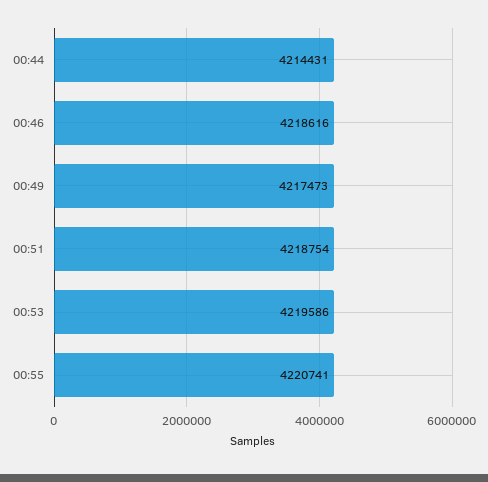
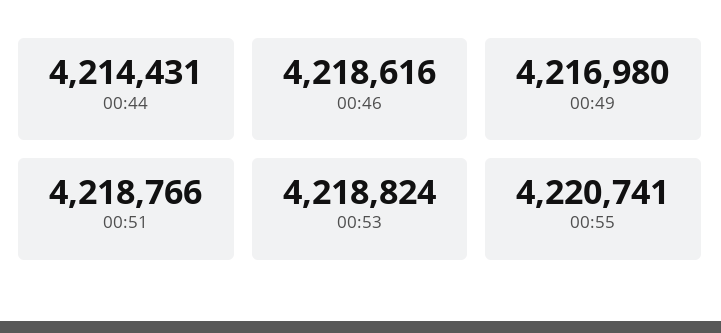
00:49: 4217473 -> 4216980
00:51: 4218754 -> 4218766
00:53: 4219586 -> 4218824

